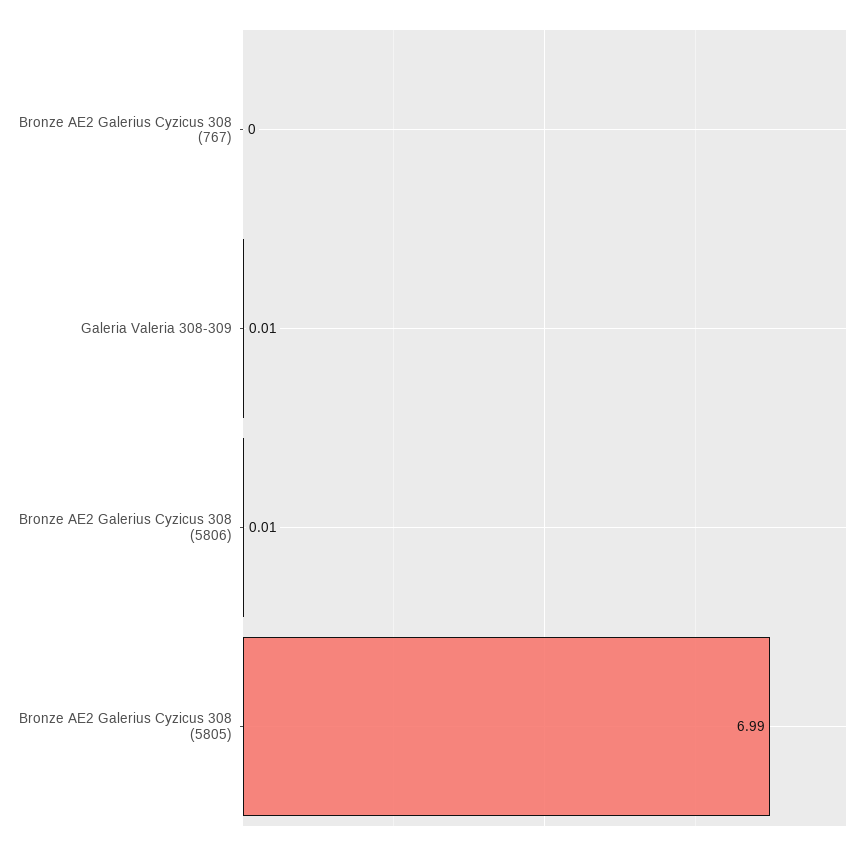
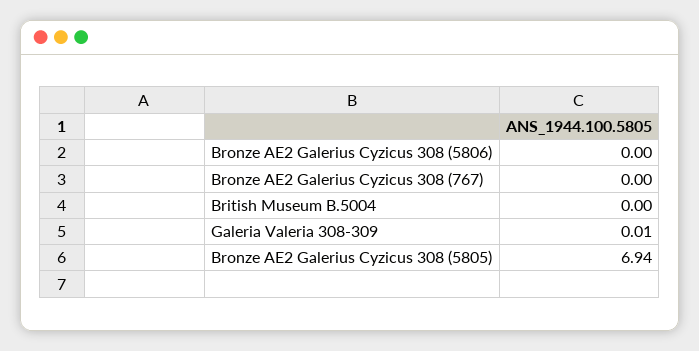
Bronze AE2 Galerius Cyzicus 308 (5806): 0.01 -> 0
Bronze AE2 Galerius Cyzicus 308 (5805): 6.99 -> 6.94
British Museum B.5004: none -> 0

